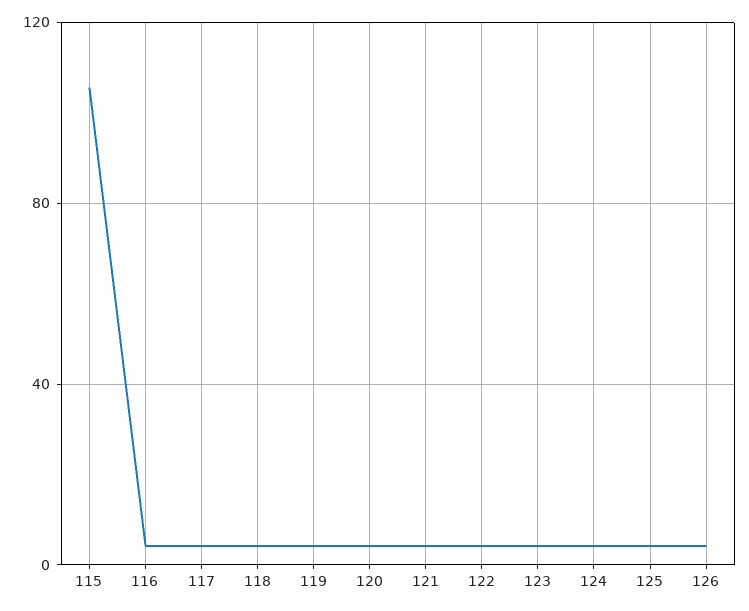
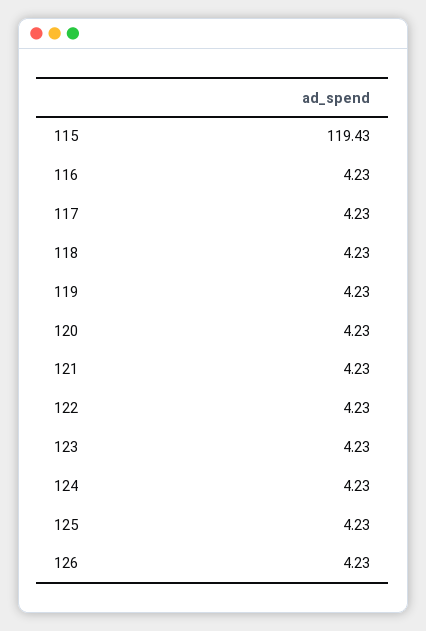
115: 105 -> 119.43

